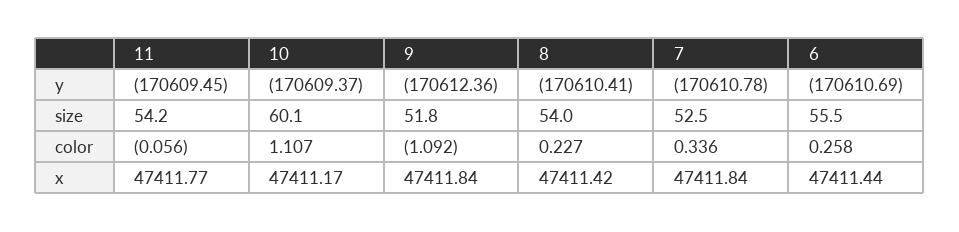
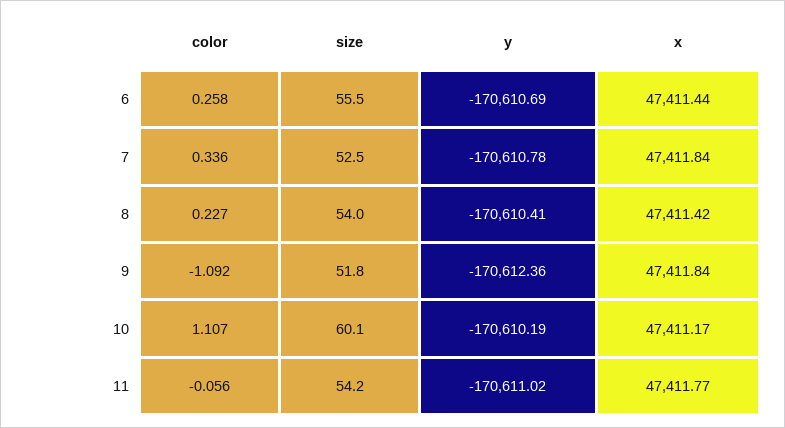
11, y: -170609.45 -> -170611.02
10, y: -170609.37 -> -170610.19

